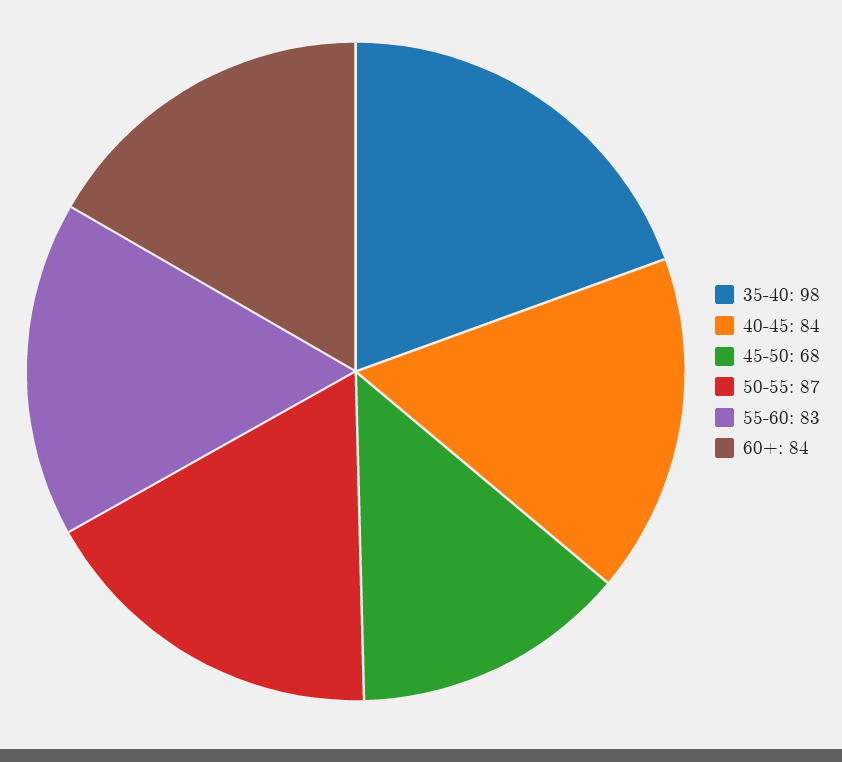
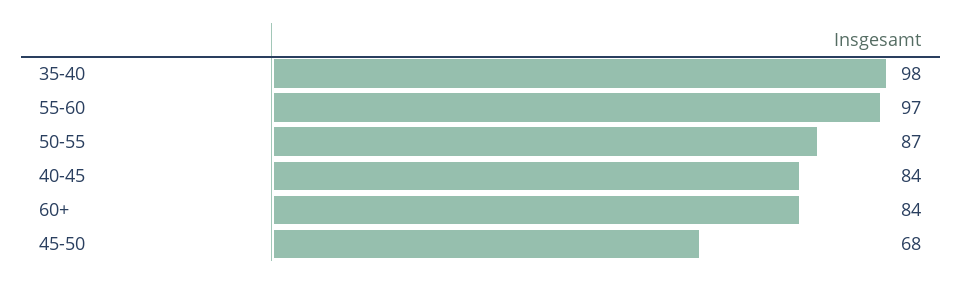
55-60: 83 -> 97

